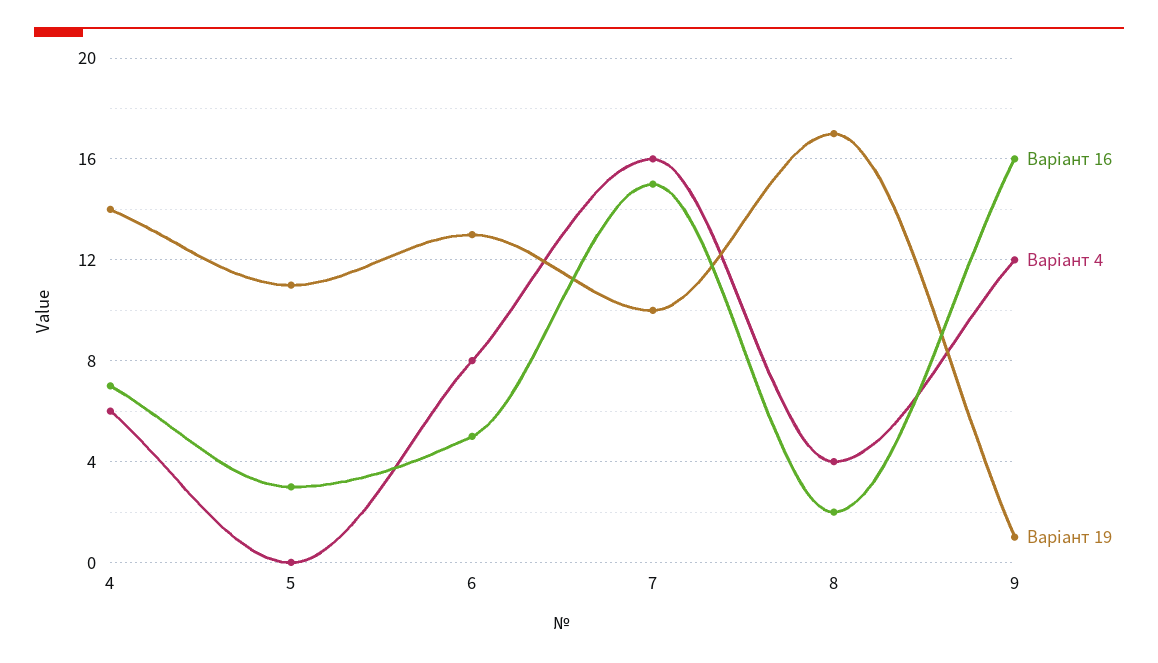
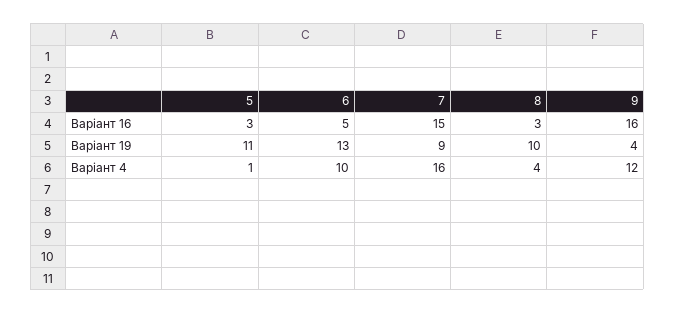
Варіант 16, 4: 7 -> none
Варіант 4, 4: 6 -> none
Варіант 19, 4: 14 -> none
Варіант 4, 5: 0 -> 1
Варіант 4, 6: 8 -> 10
Варіант 19, 7: 10 -> 9
Варіант 16, 8: 2 -> 3
Варіант 19, 8: 17 -> 10
Варіант 19, 9: 1 -> 4

